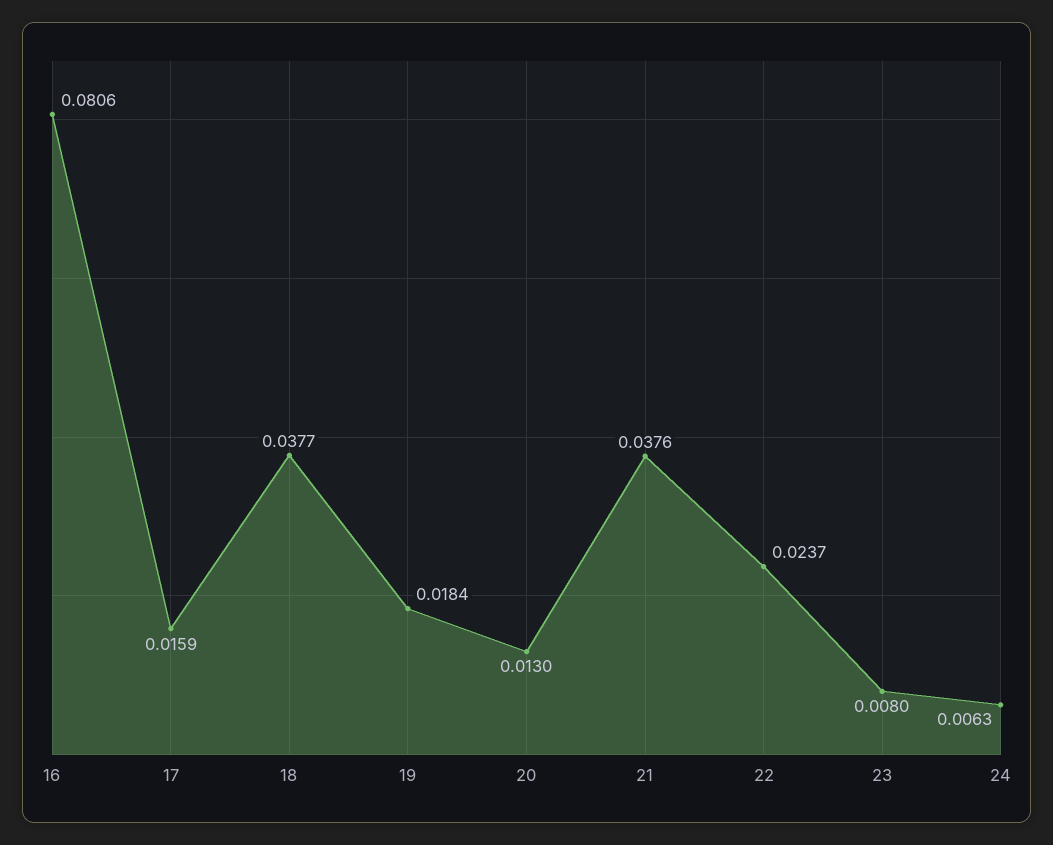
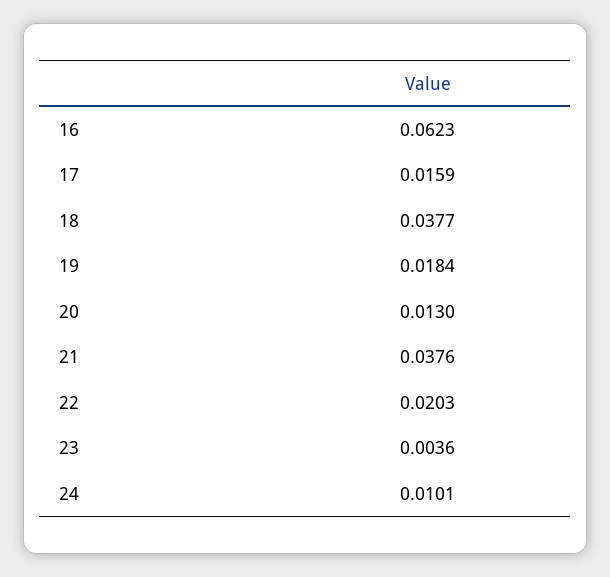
16: 0.0806 -> 0.0623
22: 0.0237 -> 0.0203
23: 0.008 -> 0.0036
24: 0.0063 -> 0.0101

